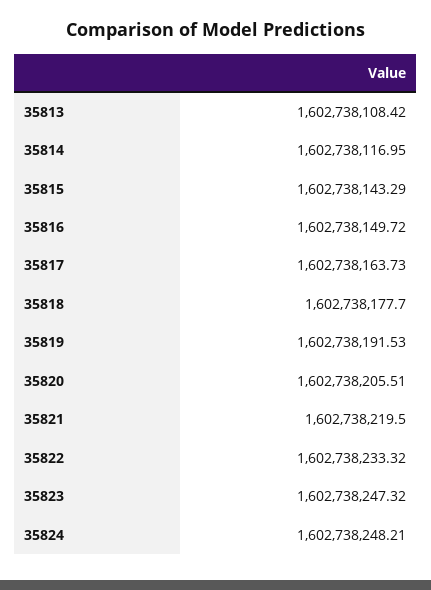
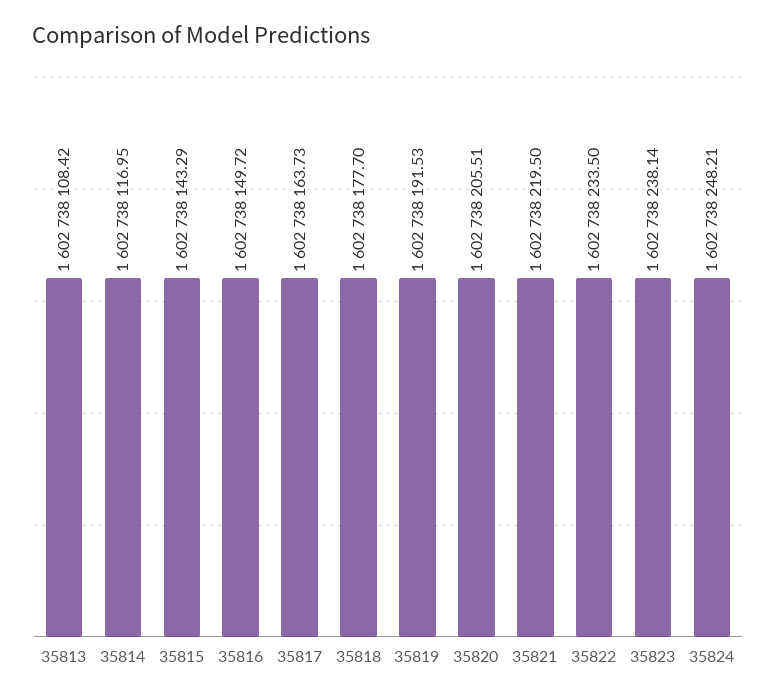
35822: 1602738233.32 -> 1602738233.5
35823: 1602738247.32 -> 1602738238.14

